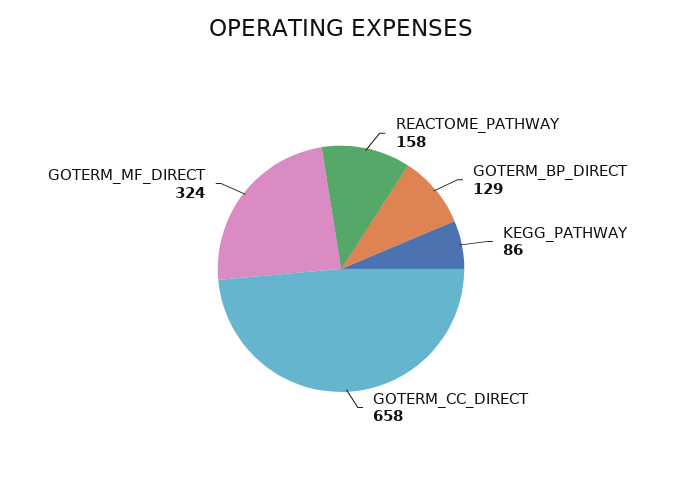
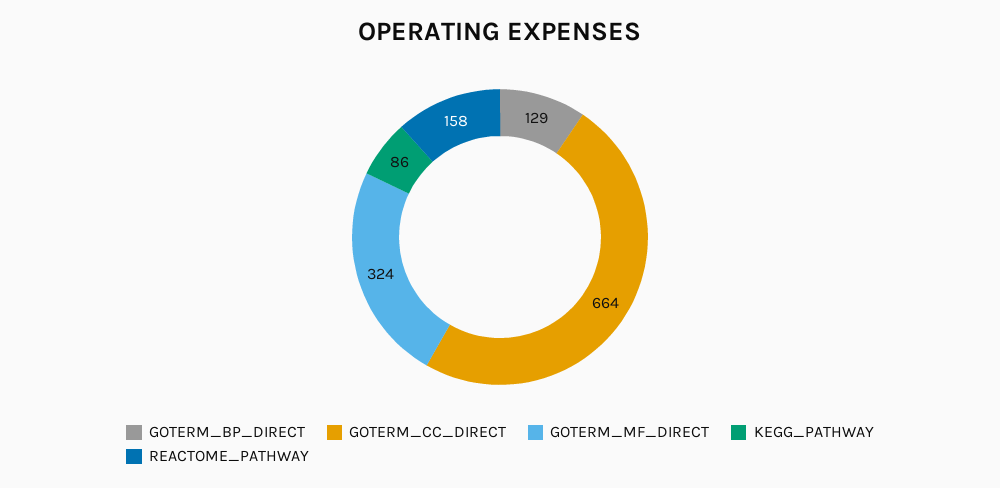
GOTERM_CC_DIRECT: 658 -> 664

